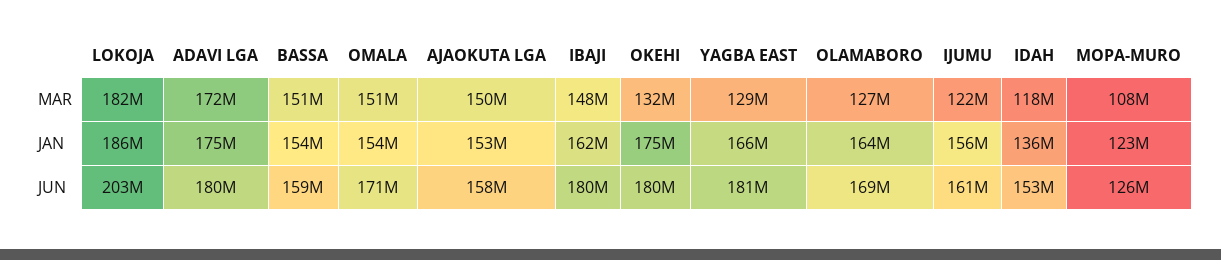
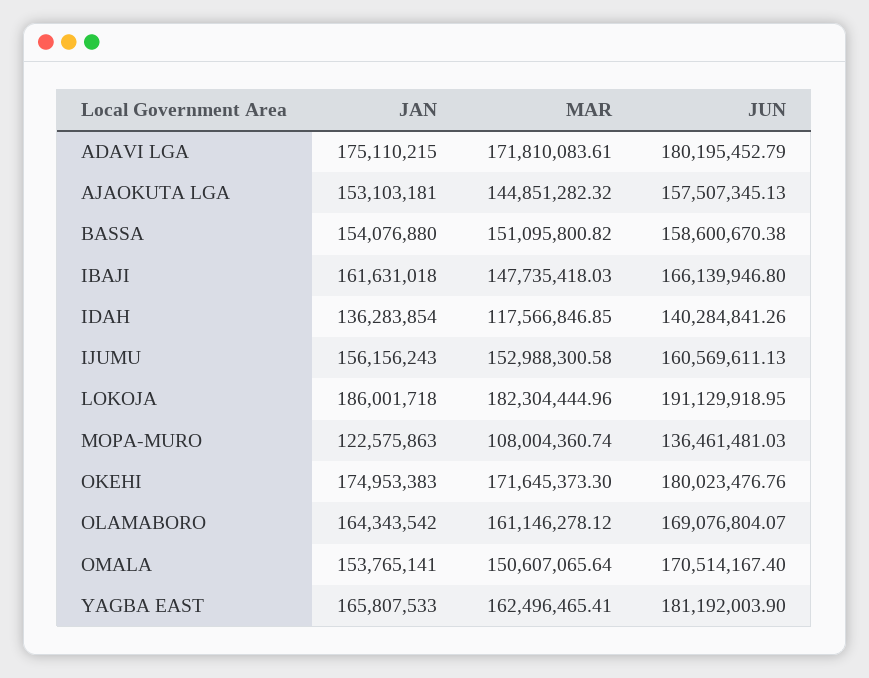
AJAOKUTA LGA, MAR: 150000000 -> 144851282.32
OKEHI, MAR: 132000000 -> 171645373.3
YAGBA EAST, MAR: 129000000 -> 162496465.41
OLAMABORO, MAR: 127000000 -> 161146278.12
IJUMU, MAR: 122000000 -> 152988300.58
LOKOJA, JUN: 203000000 -> 191129918.95
IBAJI, JUN: 180000000 -> 166139946.8
IDAH, JUN: 153000000 -> 140284841.26
MOPA-MURO, JUN: 126000000 -> 136461481.03

